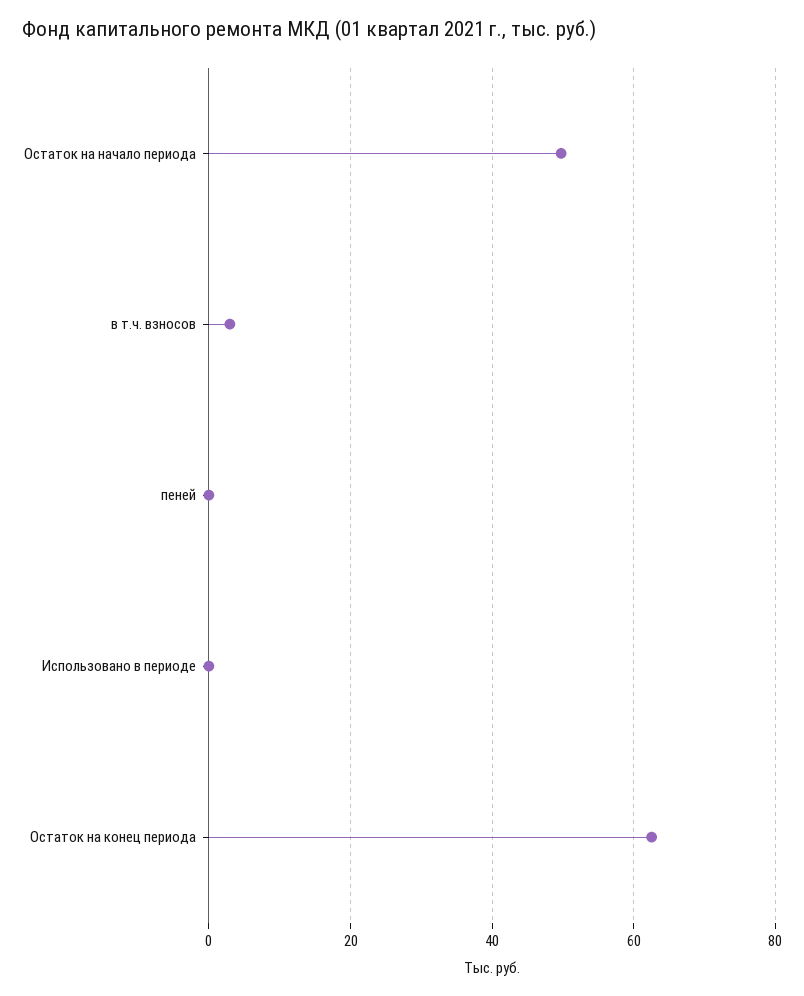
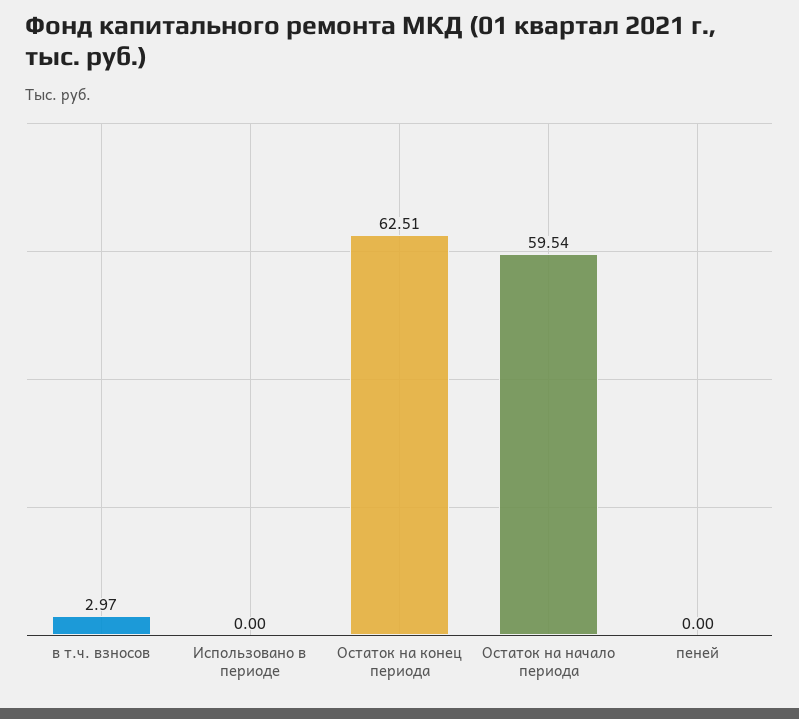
Остаток на начало периода: 50 -> 59.54

